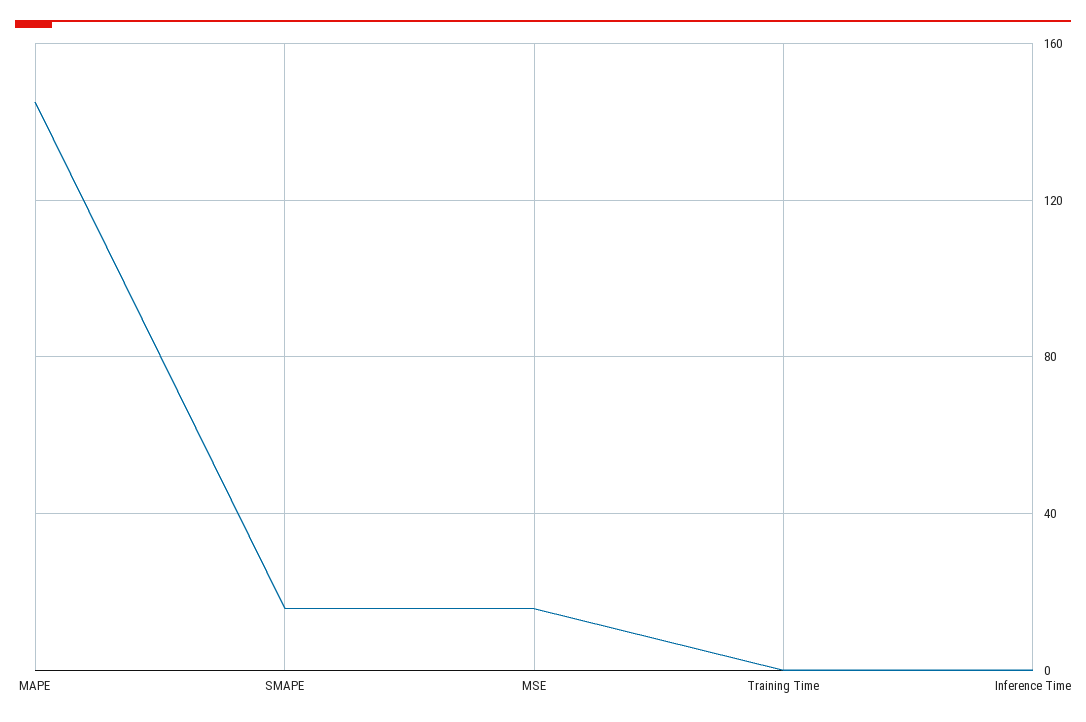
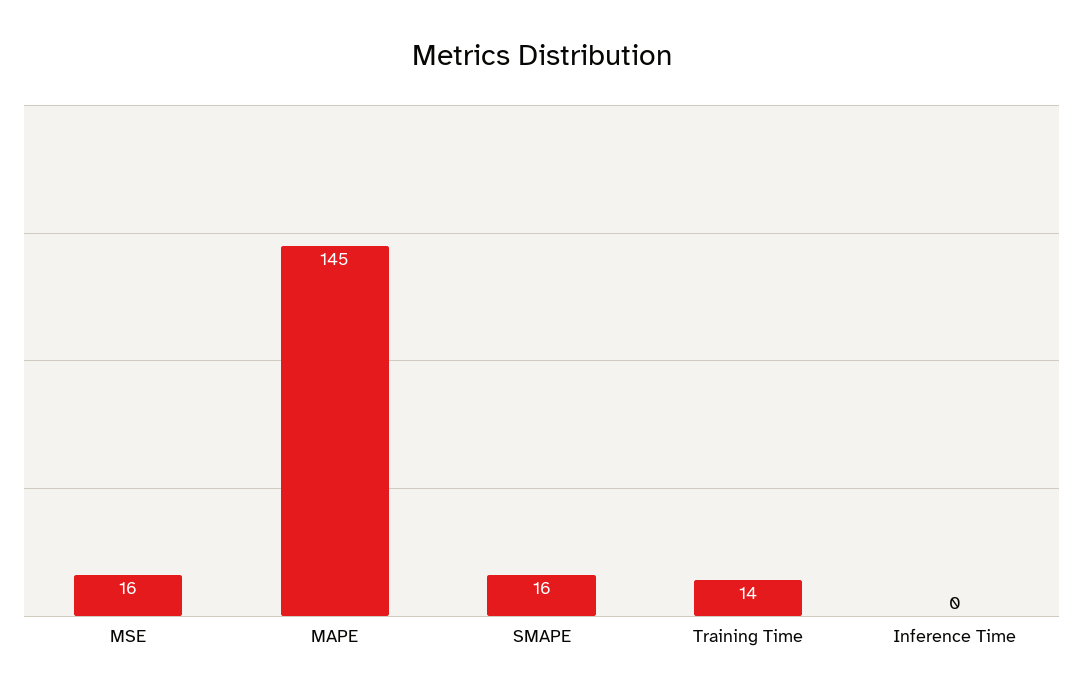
Training Time: 0 -> 14

